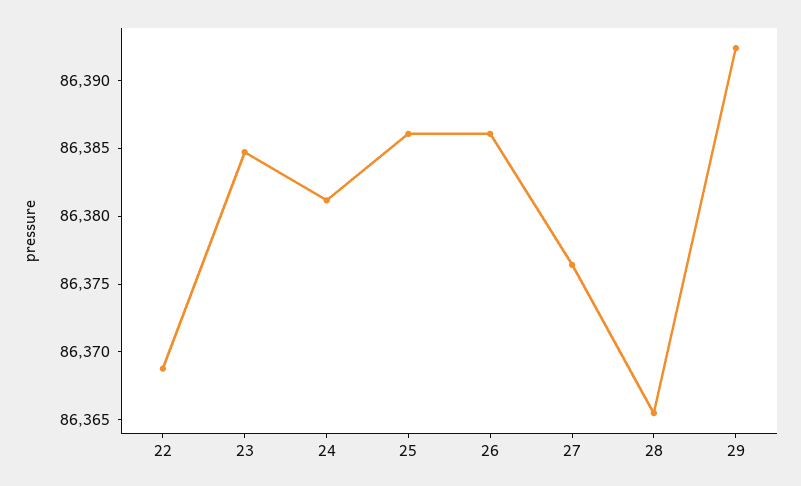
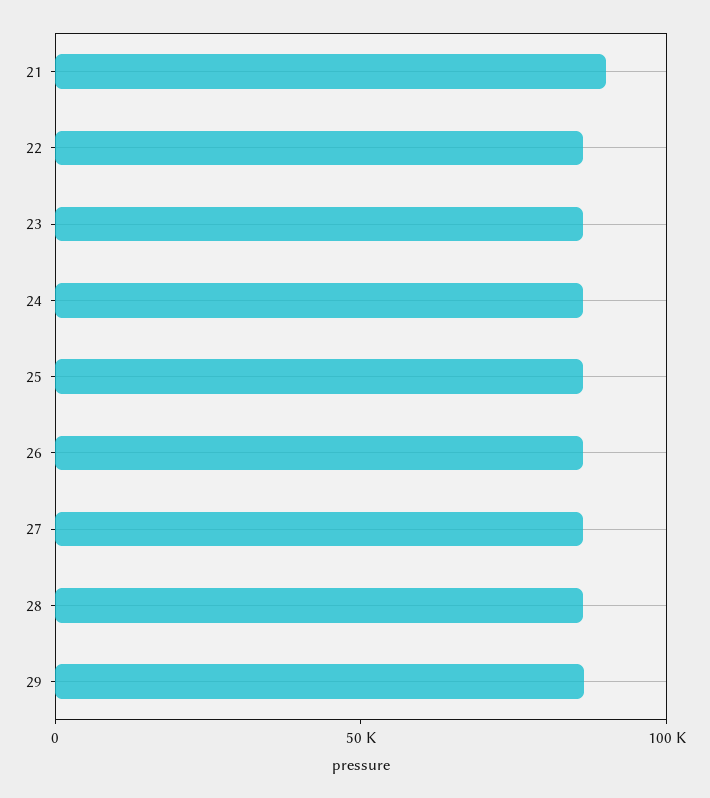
21: none -> 90000

